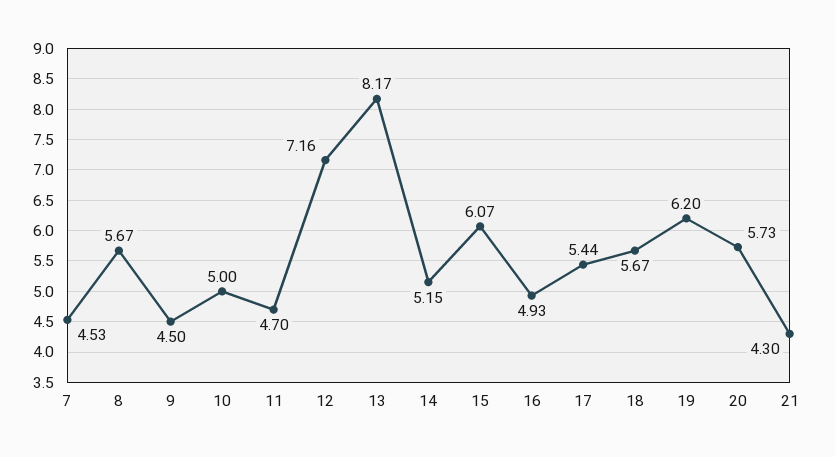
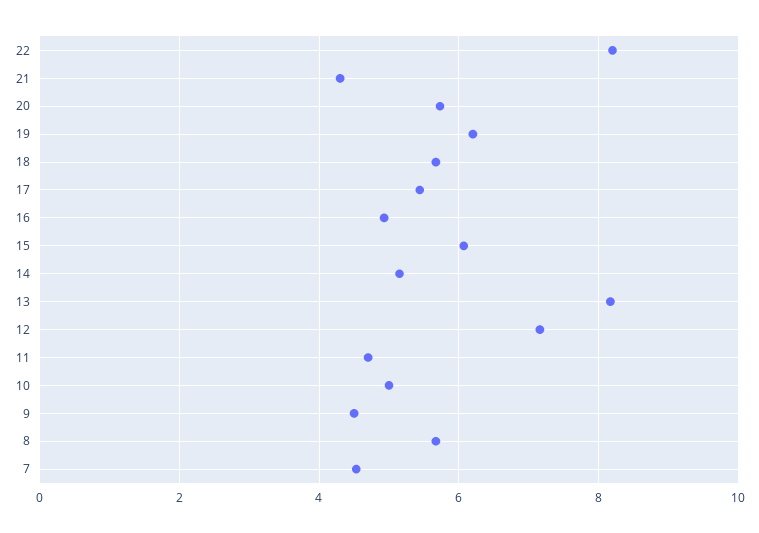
22: none -> 8.2

